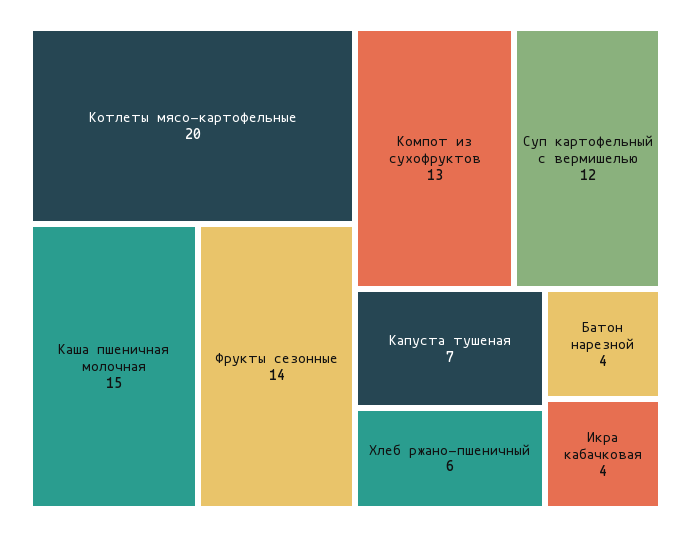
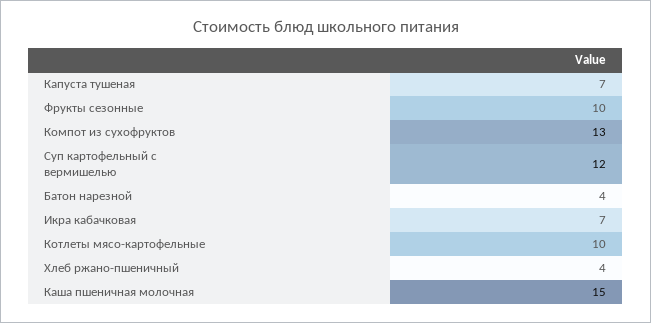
Котлеты мясо-картофельные: 20 -> 10
Фрукты сезонные: 14 -> 10
Хлеб ржано-пшеничный: 6 -> 4
Икра кабачковая: 4 -> 7

